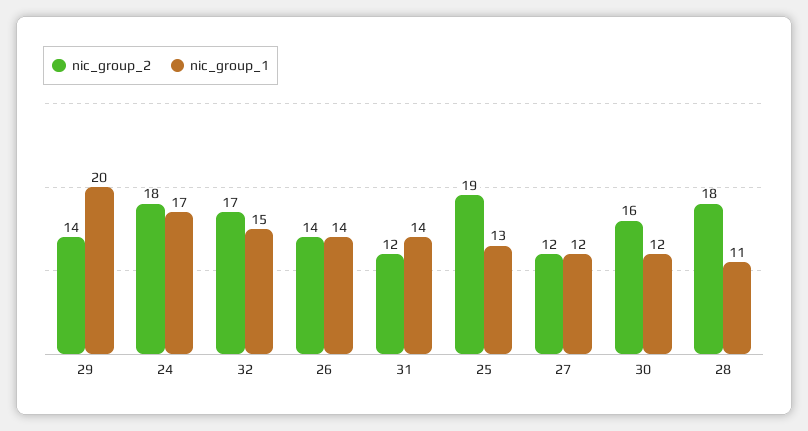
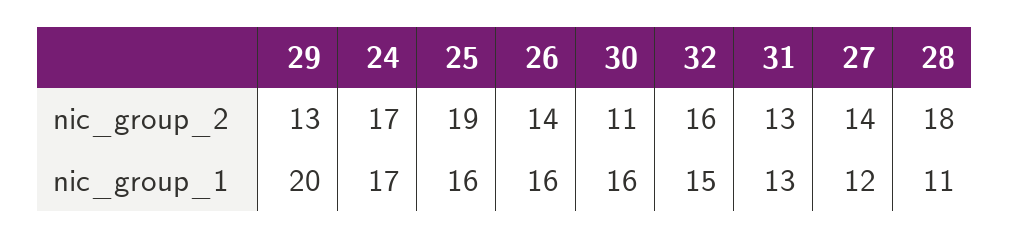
nic_group_2, 29: 14 -> 13
nic_group_2, 24: 18 -> 17
nic_group_2, 32: 17 -> 16
nic_group_1, 26: 14 -> 16
nic_group_2, 31: 12 -> 13
nic_group_1, 31: 14 -> 13
nic_group_1, 25: 13 -> 16
nic_group_2, 27: 12 -> 14
nic_group_2, 30: 16 -> 11
nic_group_1, 30: 12 -> 16

